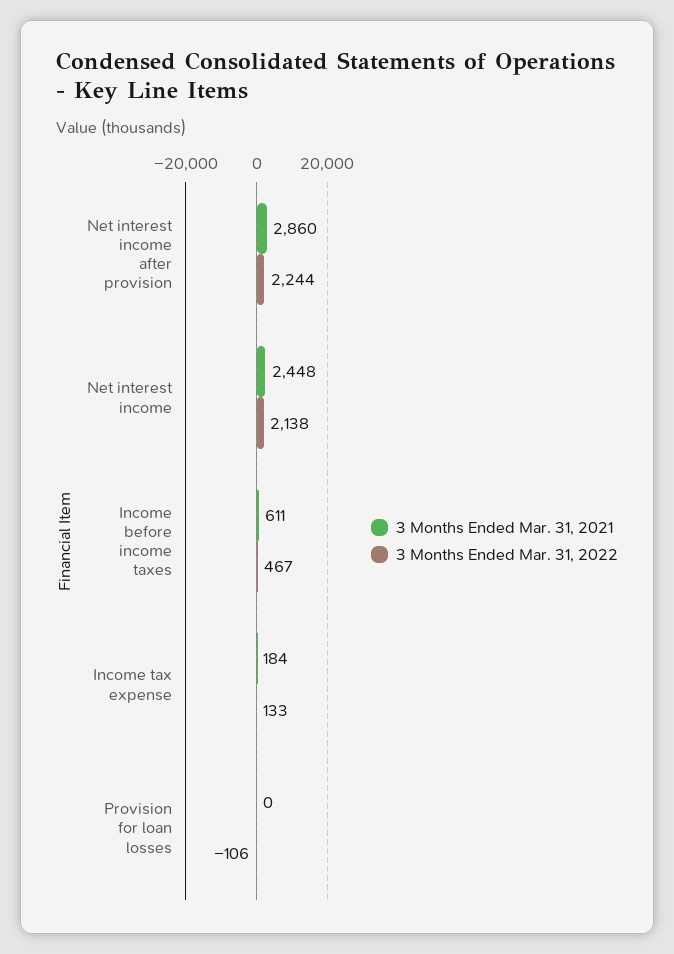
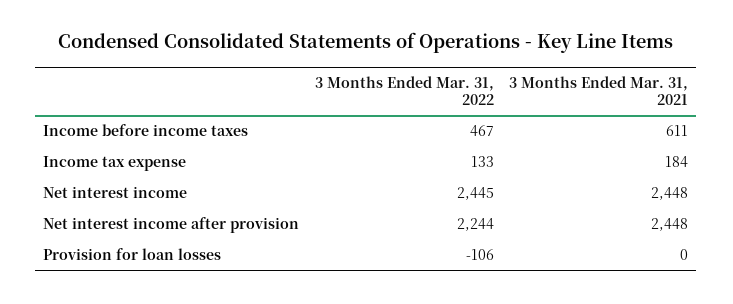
3 Months Ended Mar. 31, 2021, Net interest income after provision: 2860 -> 2448
3 Months Ended Mar. 31, 2022, Net interest income: 2138 -> 2445

